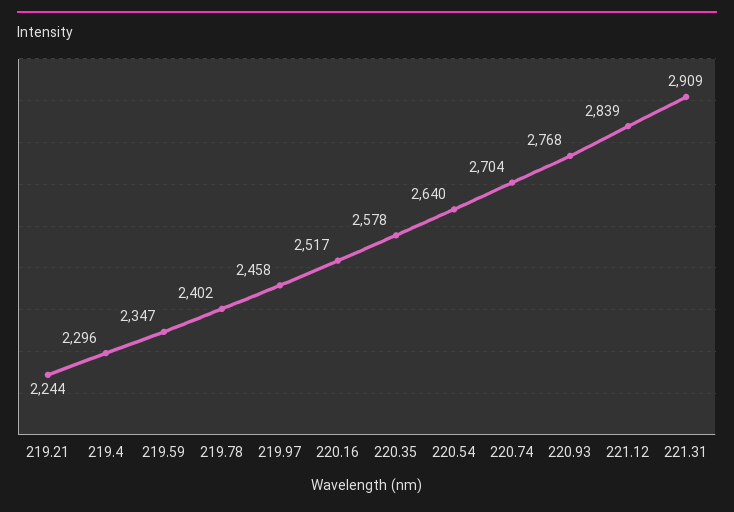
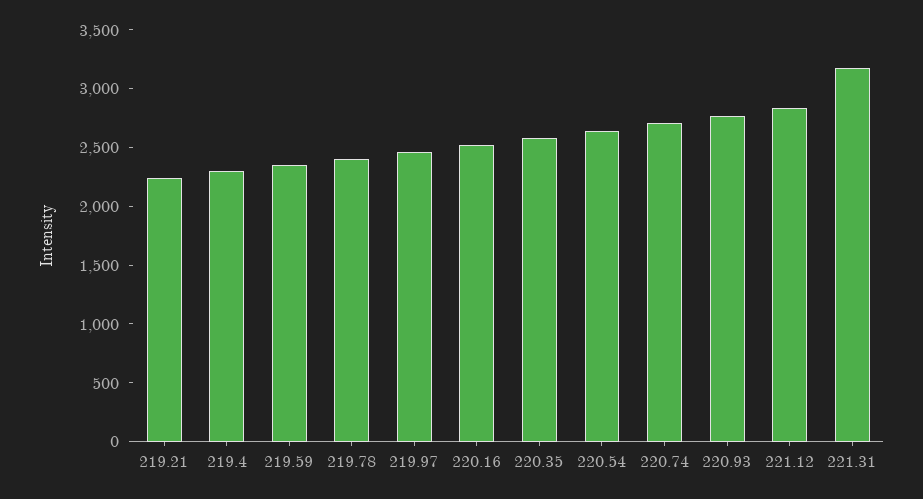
221.31: 2909 -> 3200

